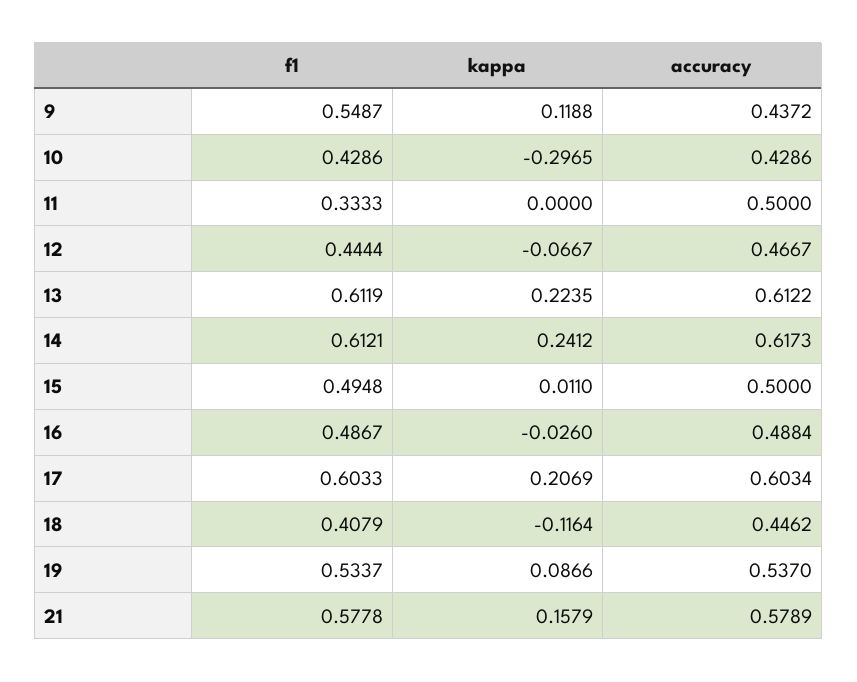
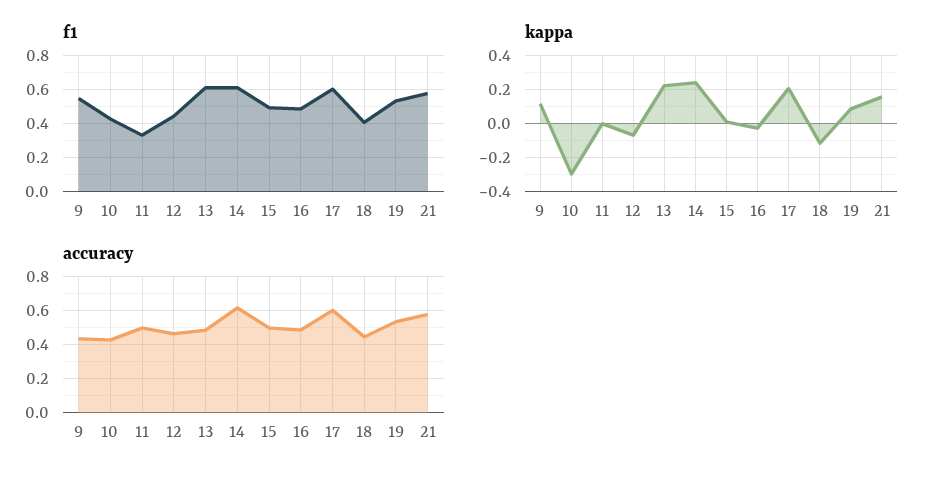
accuracy, 13: 0.6122 -> 0.5

